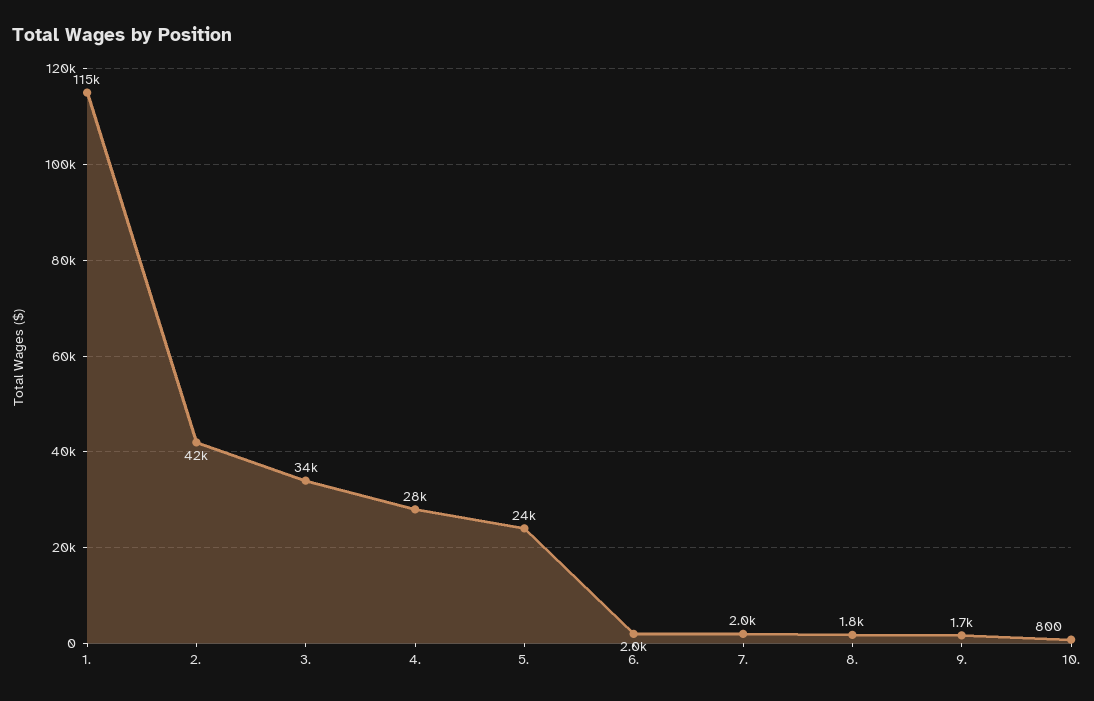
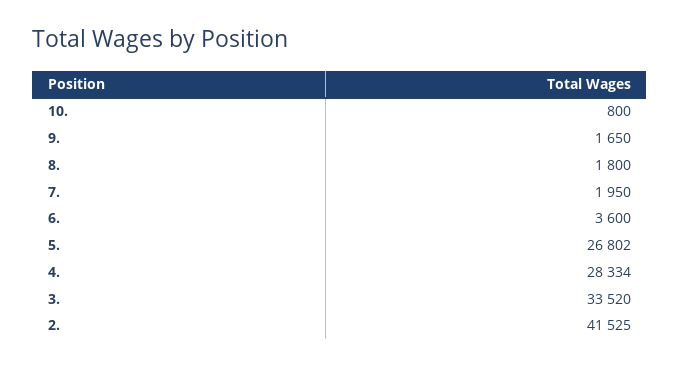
1.: 115000 -> none
5.: 24000 -> 26802
6.: 2000 -> 3600

